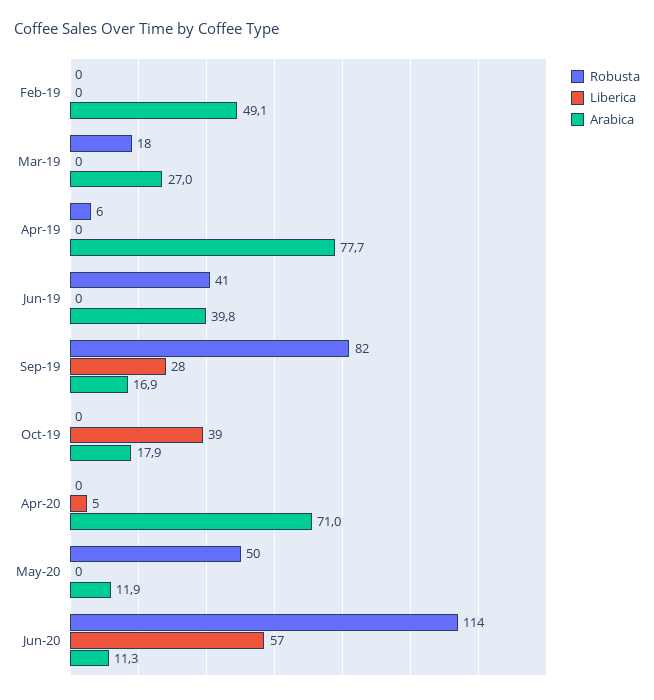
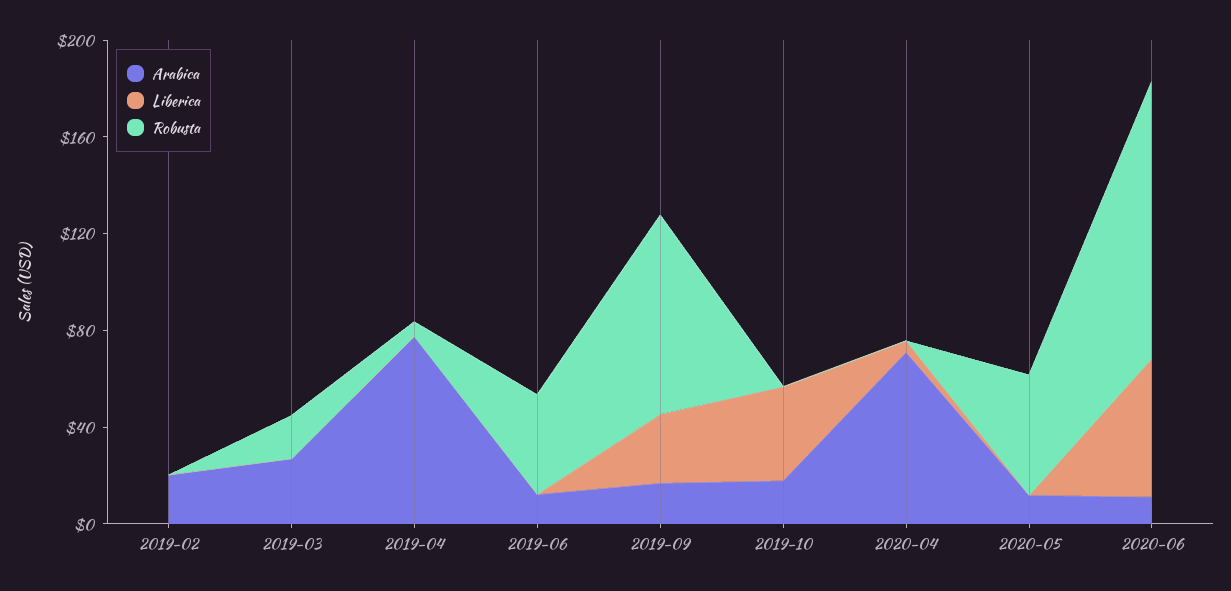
Arabica, Feb-19: 49.1 -> 20
Arabica, Jun-19: 39.8 -> 10

